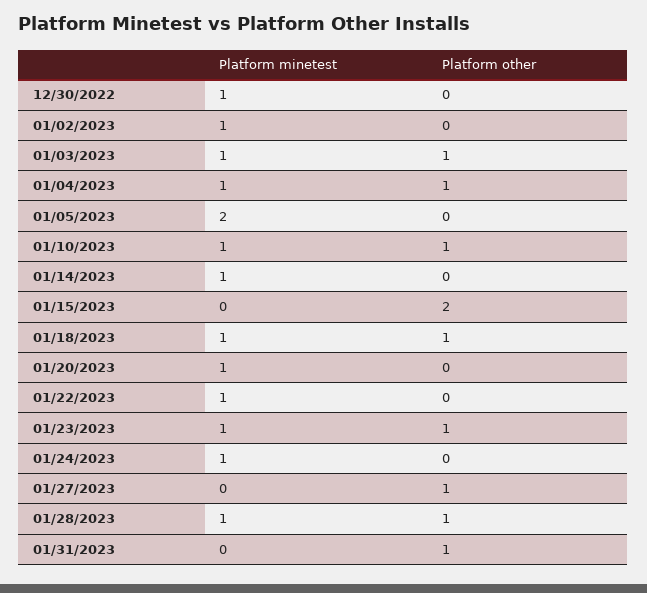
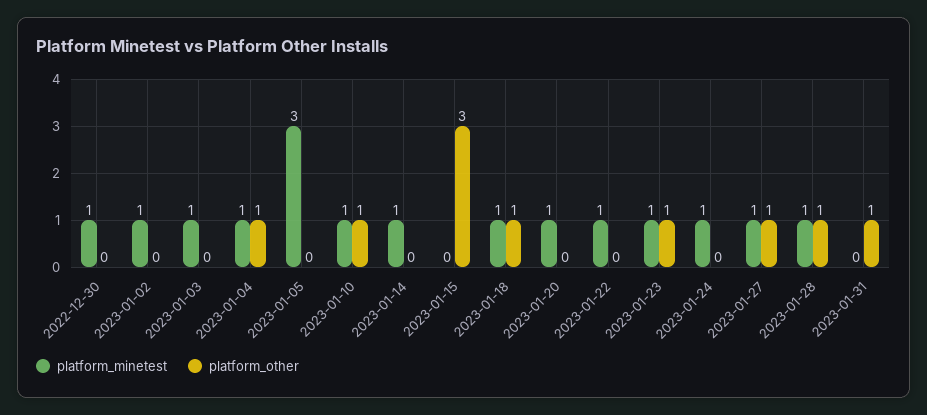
Platform other, 01/03/2023: 1 -> 0
Platform minetest, 01/05/2023: 2 -> 3
Platform other, 01/15/2023: 2 -> 3
Platform minetest, 01/27/2023: 0 -> 1

